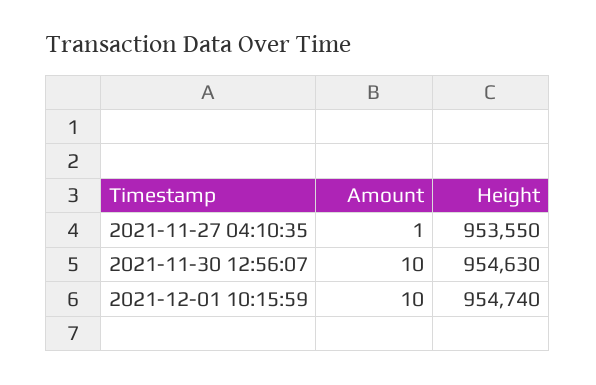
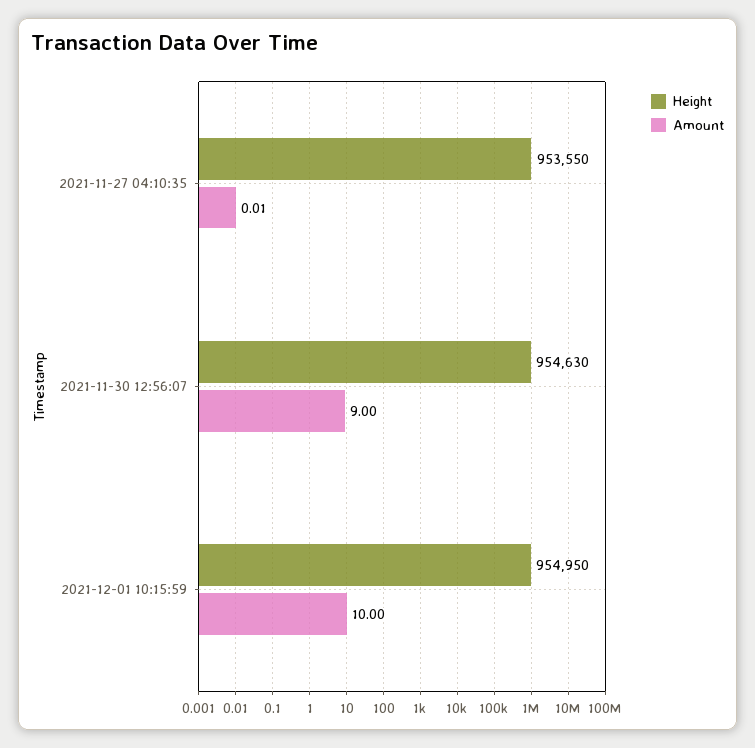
Amount, 2021-11-27 04:10:35: 1 -> 0.01
Amount, 2021-11-30 12:56:07: 10 -> 9
Height, 2021-12-01 10:15:59: 954740 -> 954950

